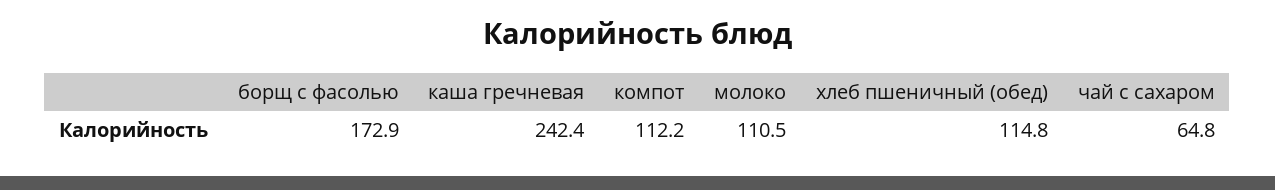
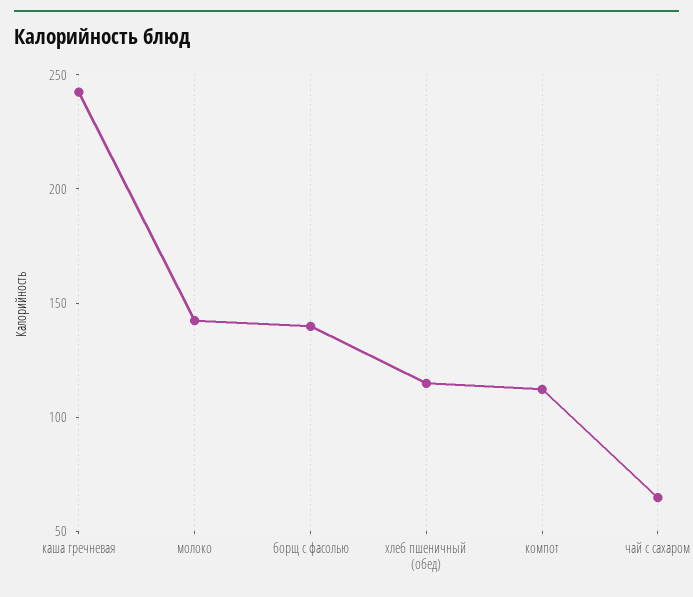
борщ с фасолью: 172.9 -> 140
молоко: 110.5 -> 140

